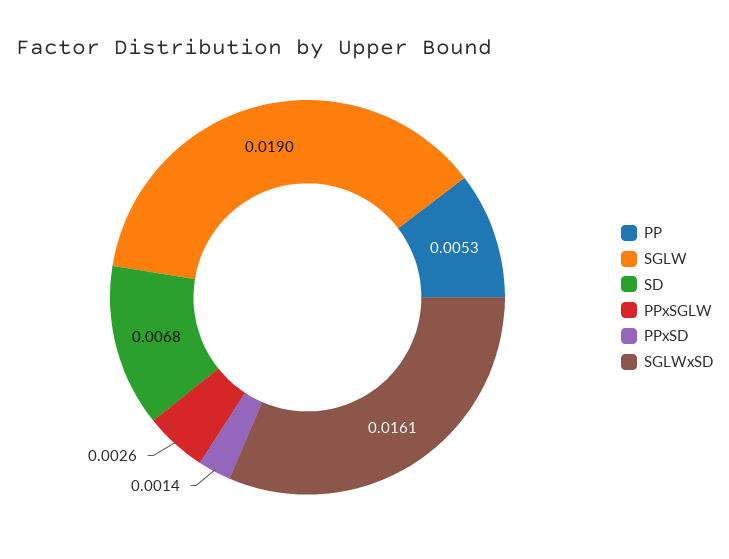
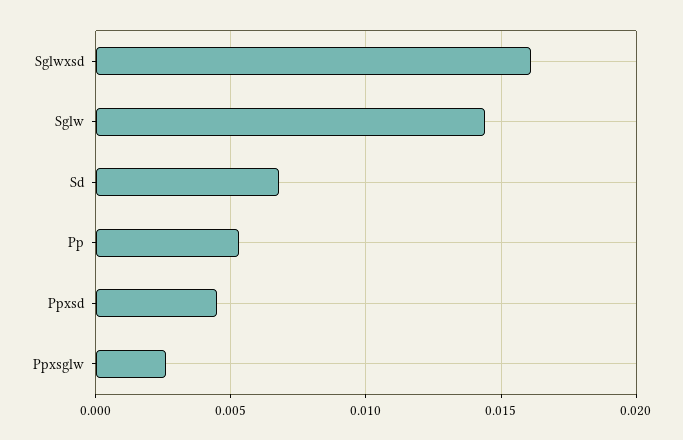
SGLW: 0.019 -> 0.0145
PPxSD: 0.0014 -> 0.0045

